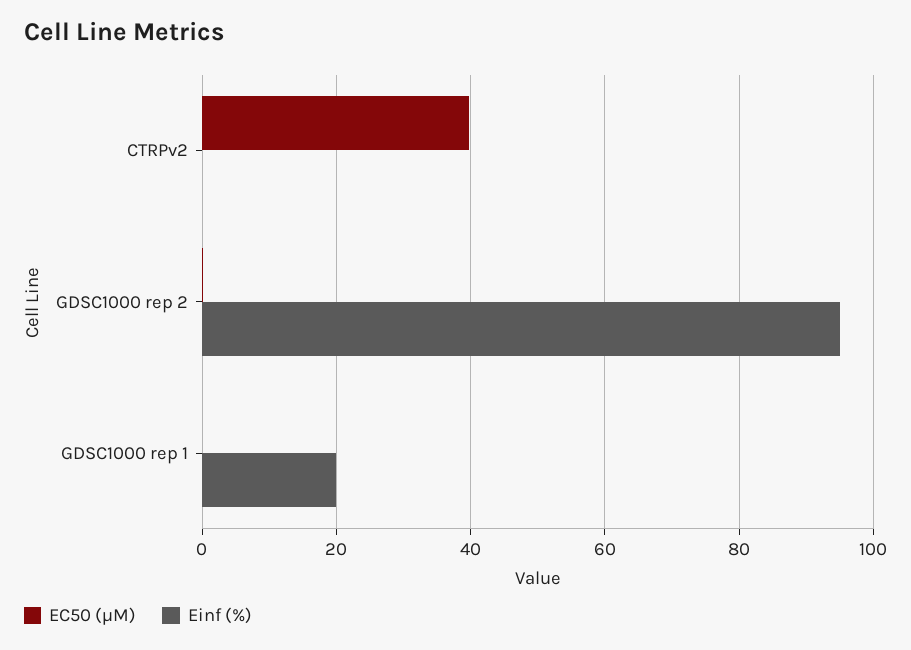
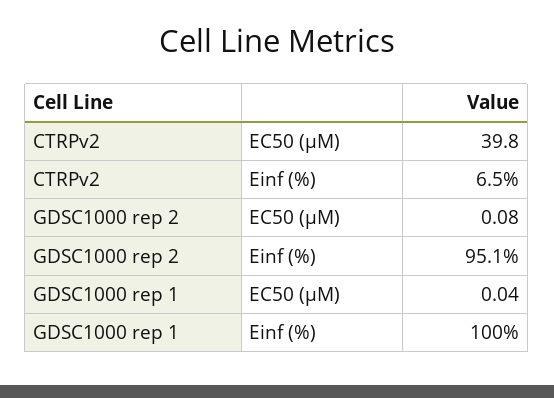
Einf (%), CTRPv2: 0 -> 6.5
Einf (%), GDSC1000 rep 1: 20 -> 100

